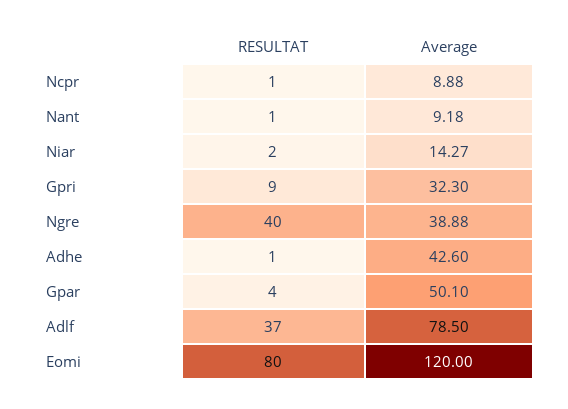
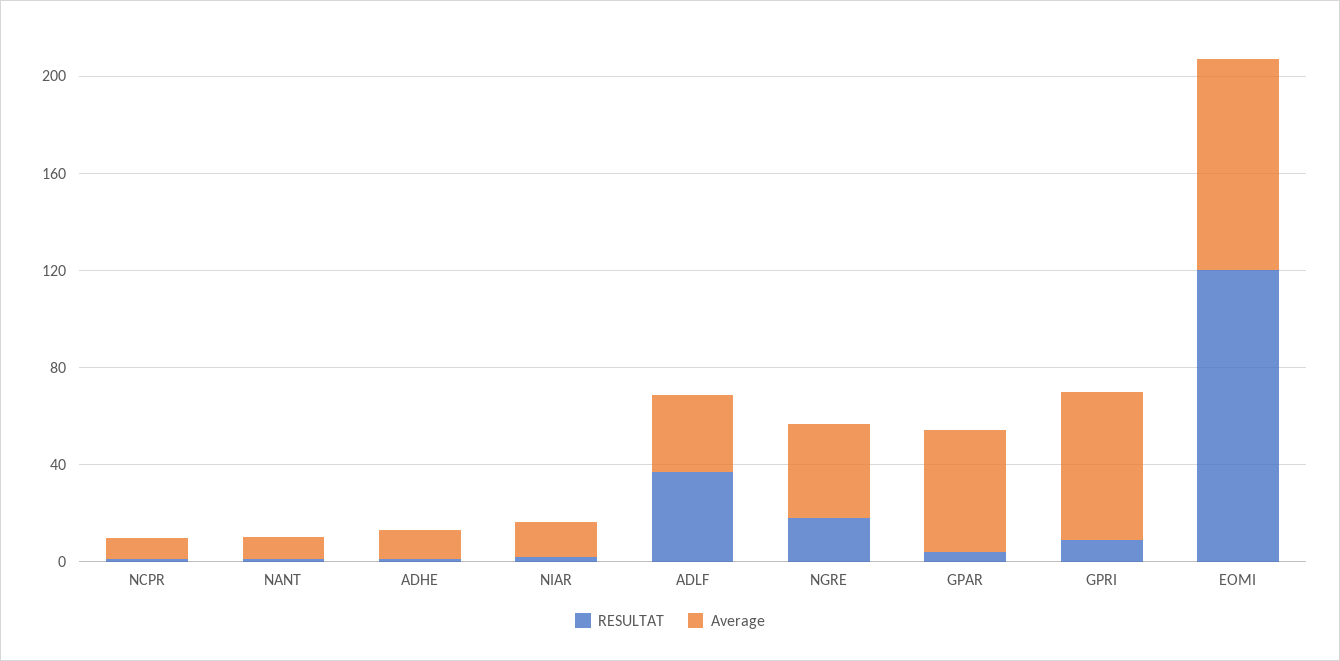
Average, Gpri: 32.3 -> 60
RESULTAT, Ngre: 40 -> 20
Average, Adhe: 42.6 -> 10
Average, Adlf: 78.5 -> 30
RESULTAT, Eomi: 80 -> 120
Average, Eomi: 120 -> 90

